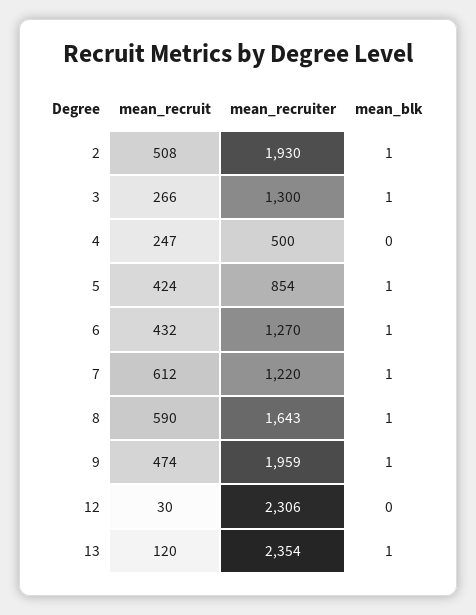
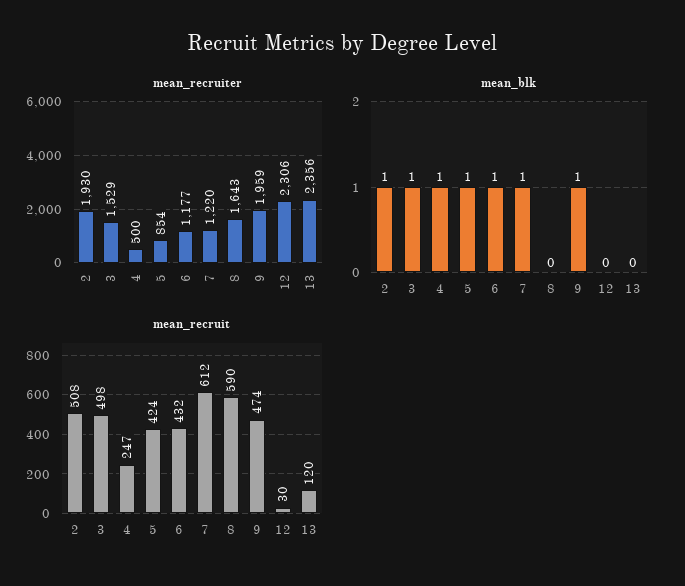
mean_recruit, 3: 266 -> 498
mean_recruiter, 3: 1300 -> 1529
mean_blk, 4: 0 -> 1
mean_recruiter, 6: 1270 -> 1177
mean_blk, 8: 1 -> 0
mean_recruiter, 13: 2354 -> 2356
mean_blk, 13: 1 -> 0

